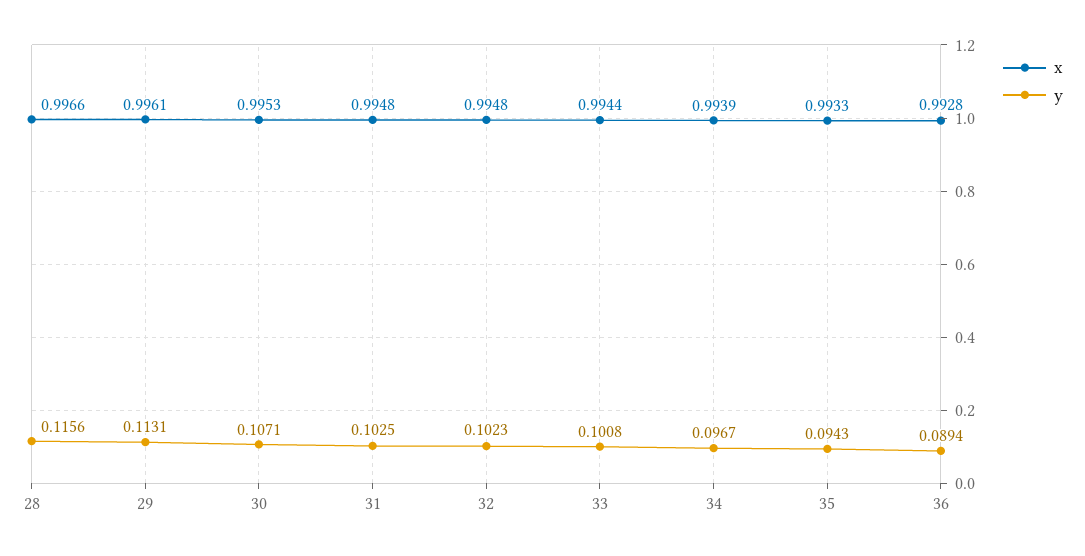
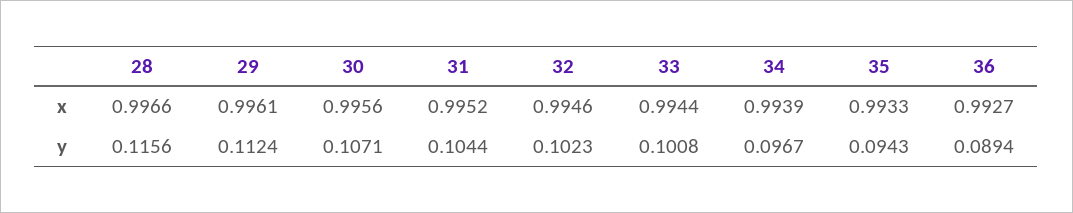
y, 29: 0.1131 -> 0.1124
x, 30: 0.9953 -> 0.9956
x, 31: 0.9948 -> 0.9952
y, 31: 0.1025 -> 0.1044
x, 32: 0.9948 -> 0.9946
x, 36: 0.9928 -> 0.9927

